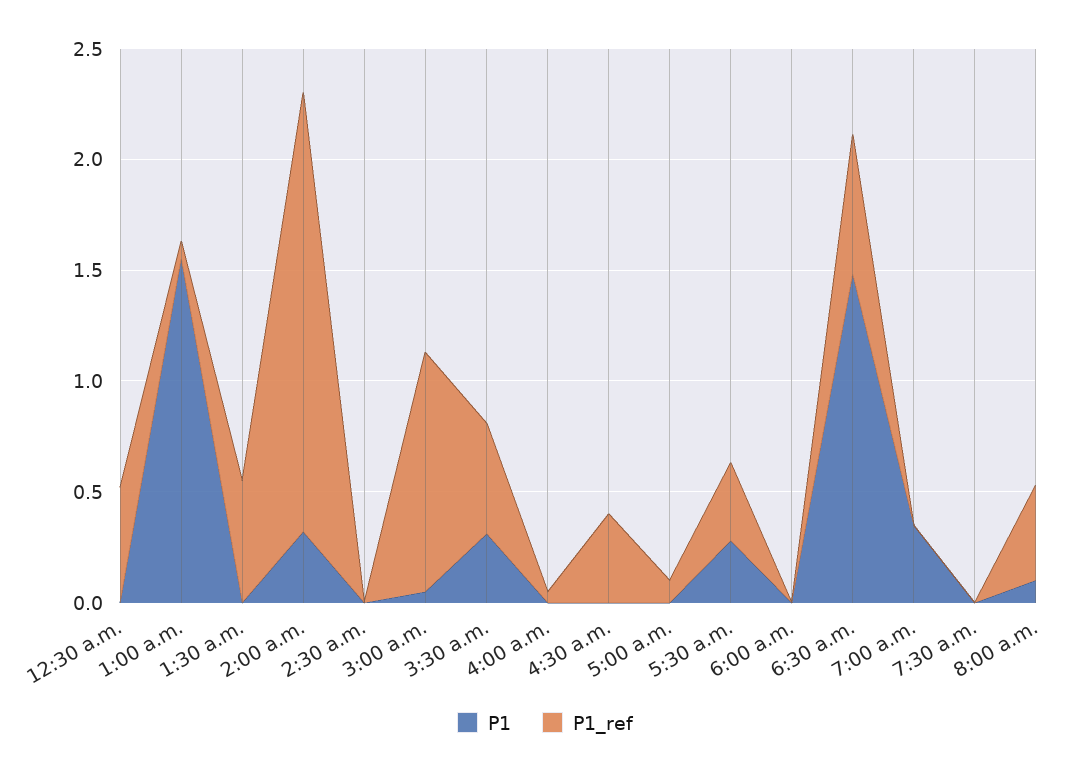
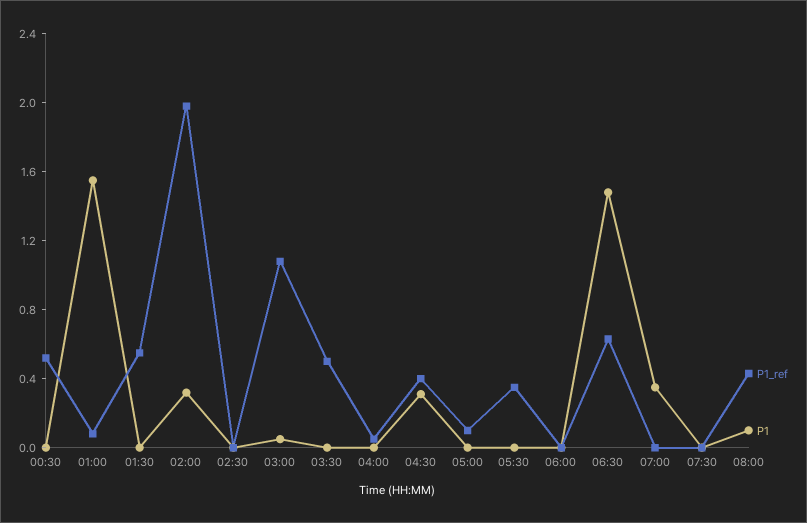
P1, 3:30 a.m.: 0.3 -> 0
P1, 4:30 a.m.: 0 -> 0.3
P1, 5:30 a.m.: 0.3 -> 0

